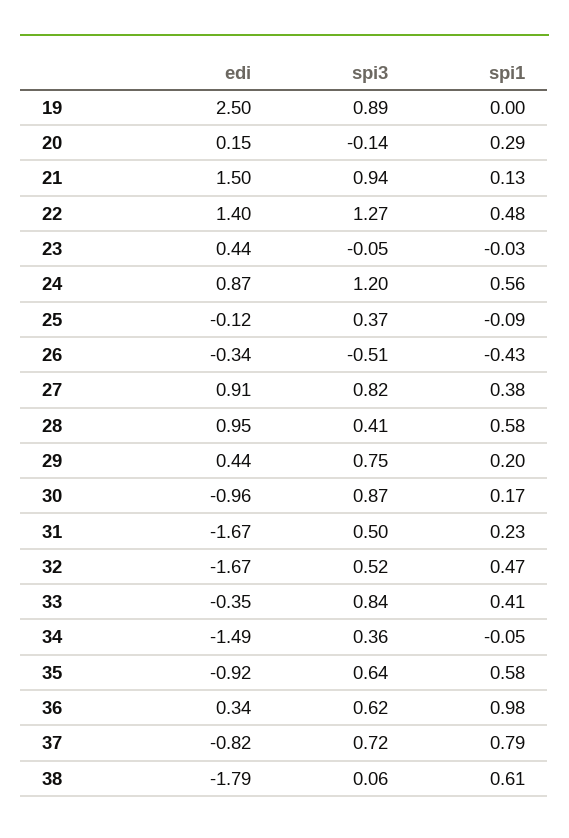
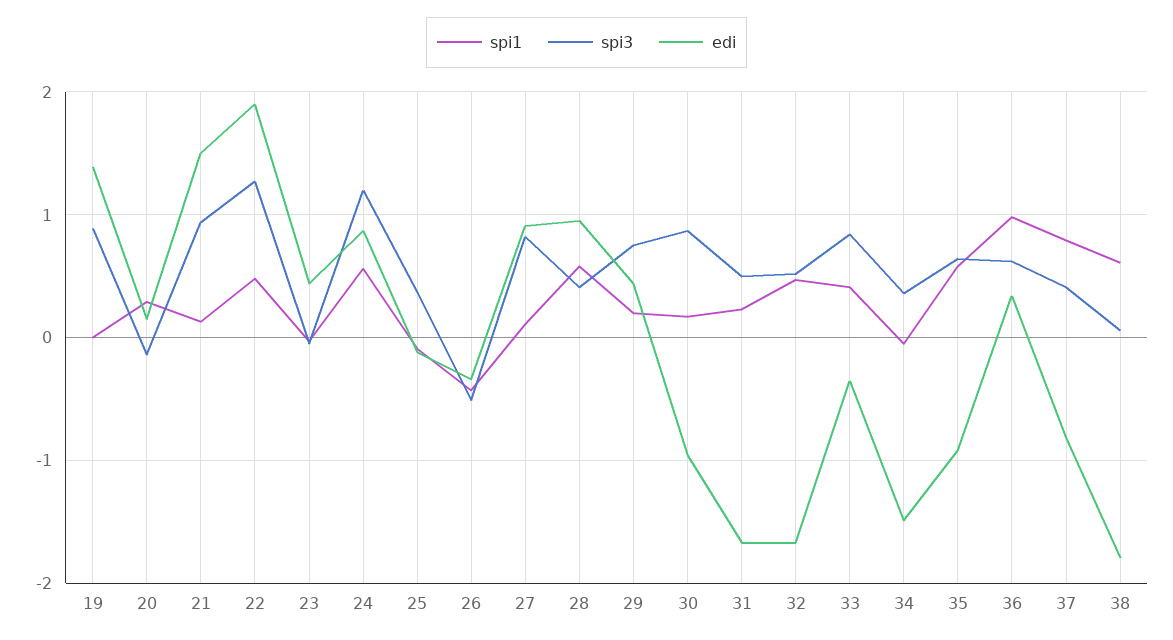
edi, 19: 2.5 -> 1.4
edi, 22: 1.4 -> 1.9
spi1, 27: 0.38 -> 0.1
spi3, 37: 0.72 -> 0.4

